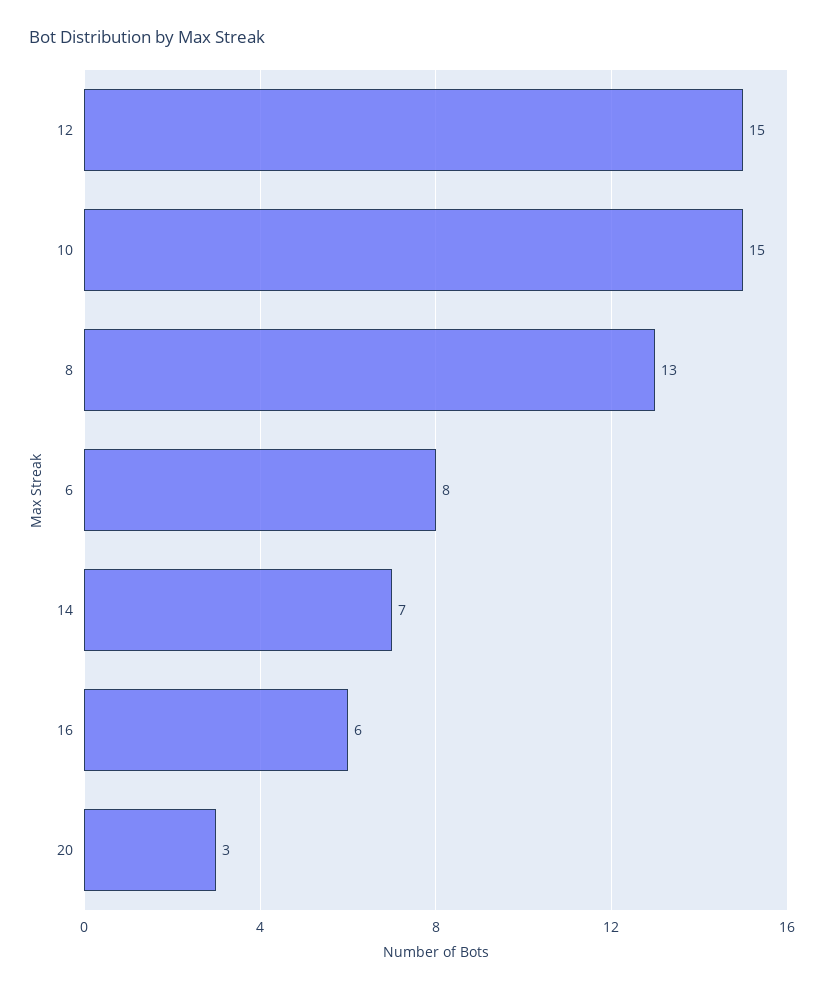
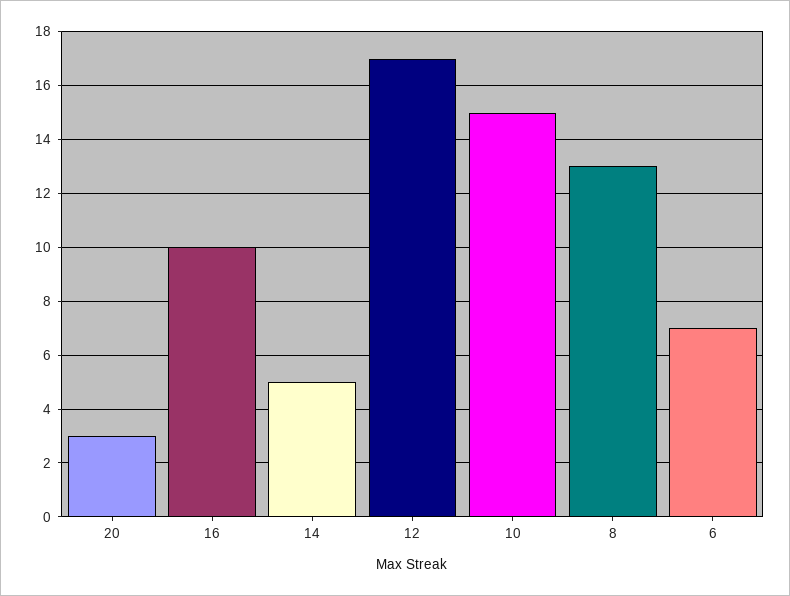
12: 15 -> 17
6: 8 -> 7
14: 7 -> 5
16: 6 -> 10

